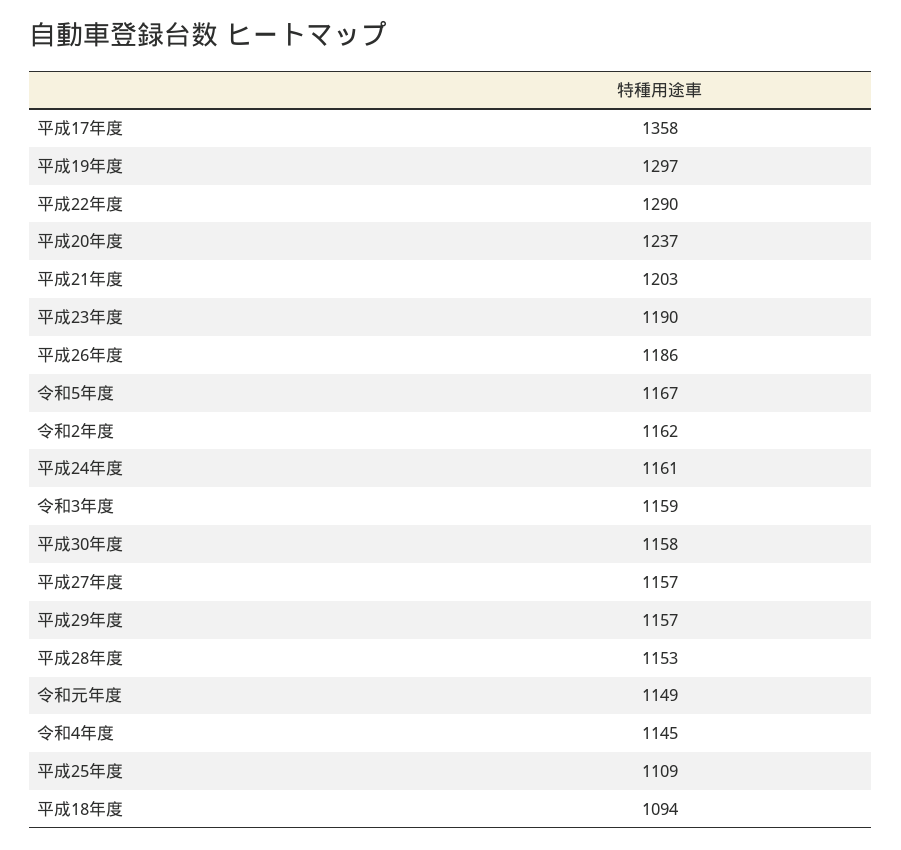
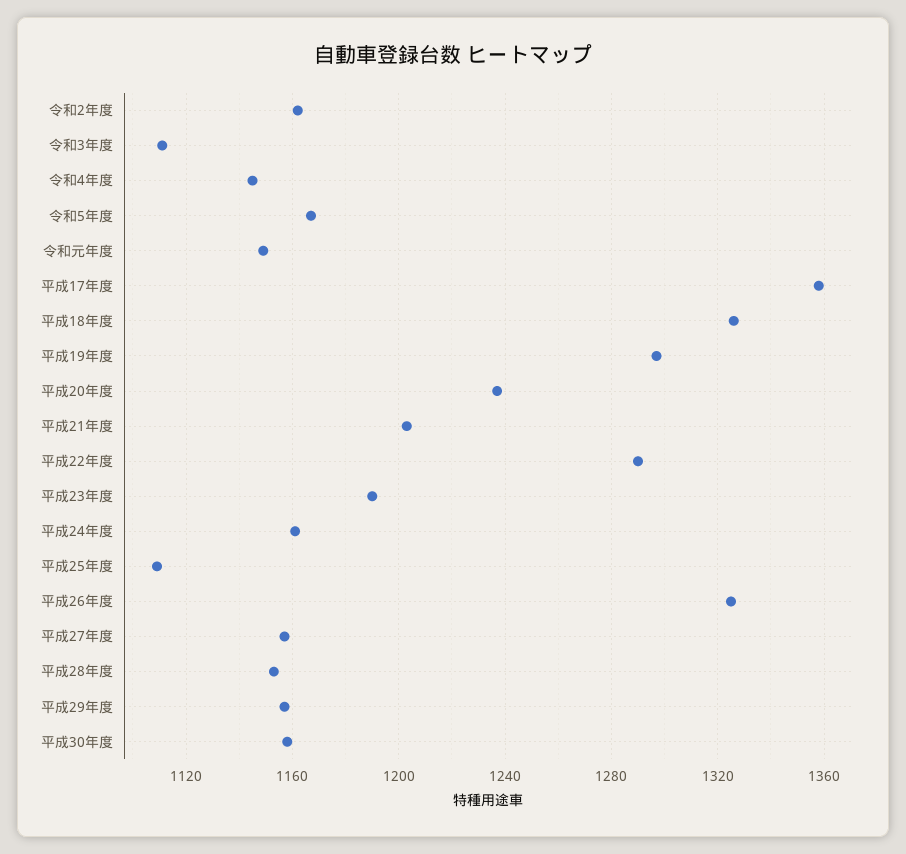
平成26年度: 1186 -> 1325
令和3年度: 1159 -> 1110
平成18年度: 1094 -> 1325

